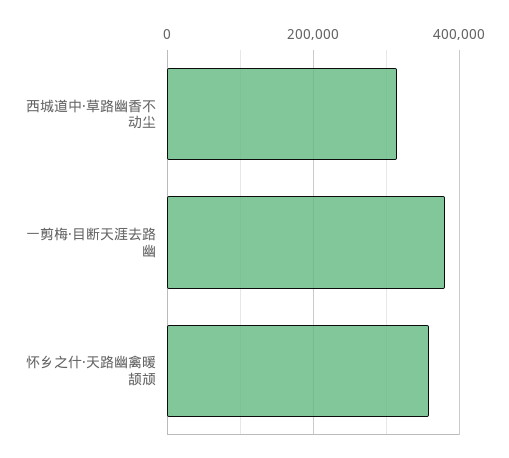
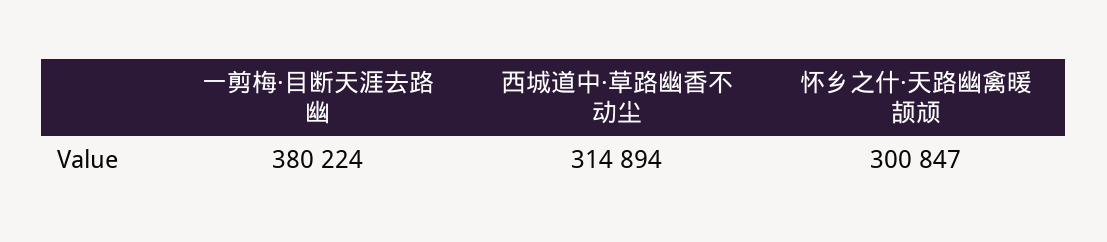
怀乡之什·天路幽禽暖颉颃: 360000 -> 300847

